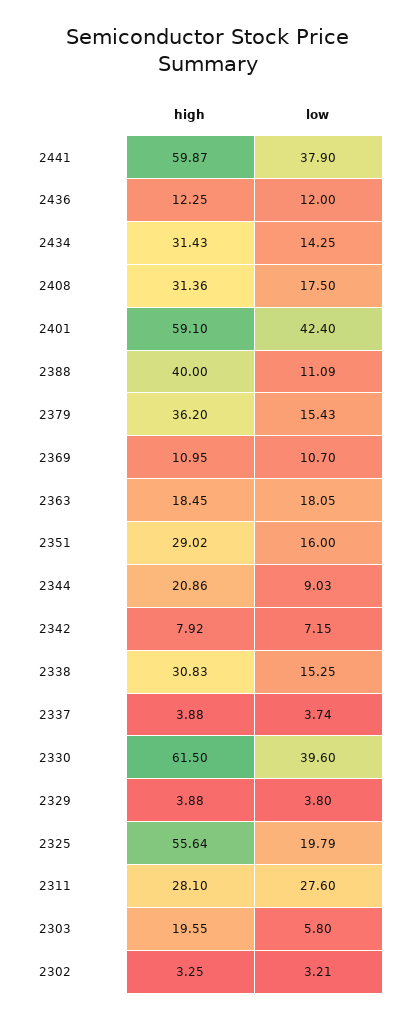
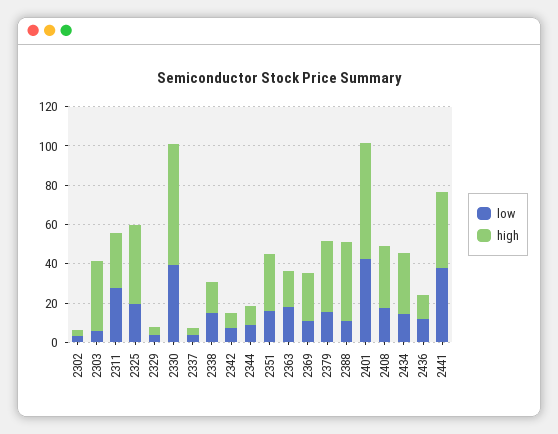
high, 2441: 59.87 -> 40
high, 2369: 10.95 -> 25
high, 2344: 20.86 -> 10
high, 2338: 30.83 -> 15
high, 2325: 55.64 -> 40
high, 2303: 19.55 -> 35

